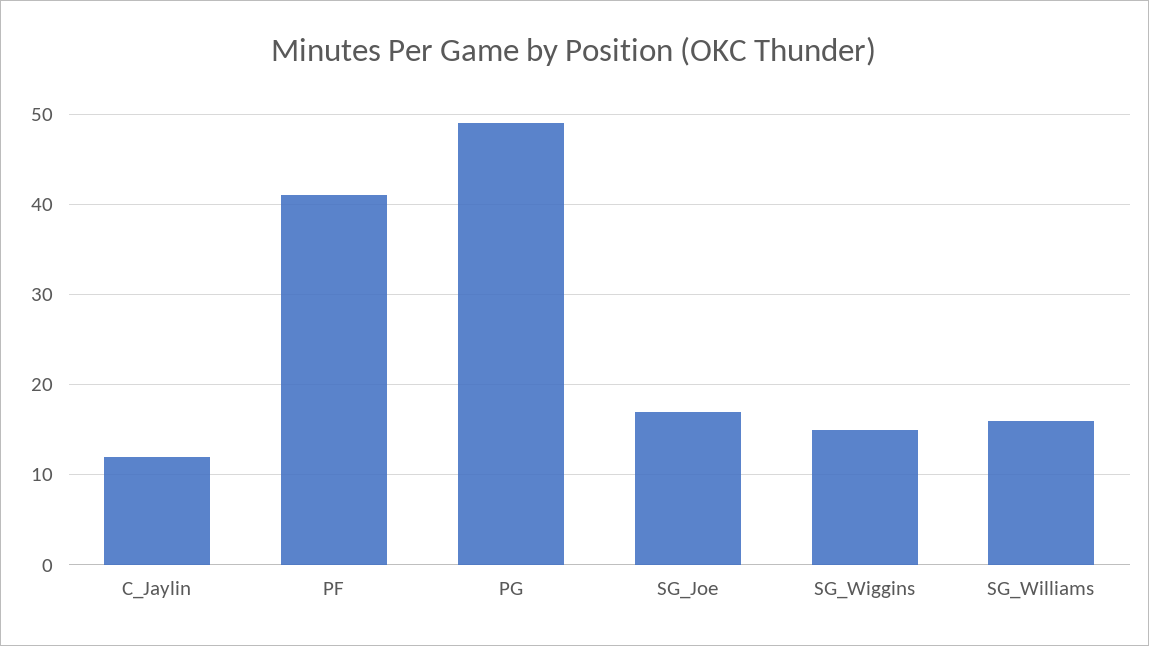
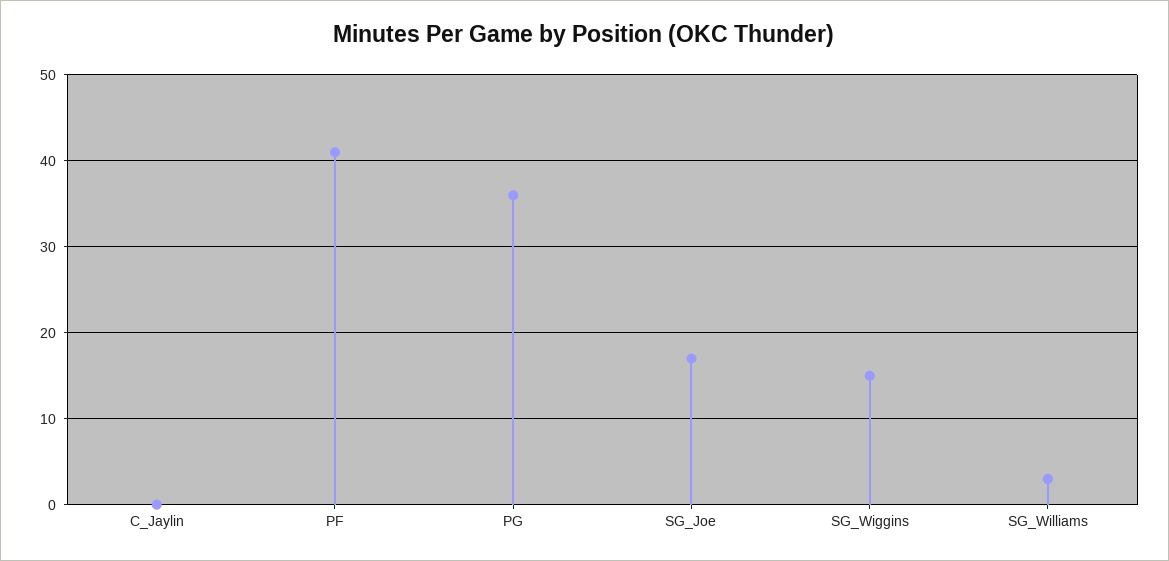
C_Jaylin: 12 -> 0
PG: 49 -> 36
SG_Williams: 16 -> 3

